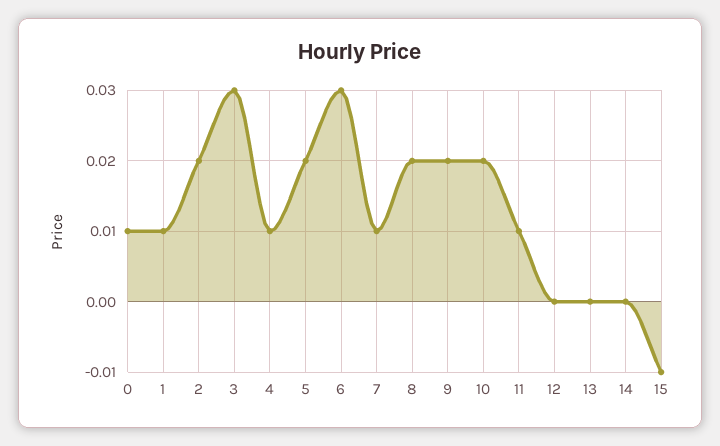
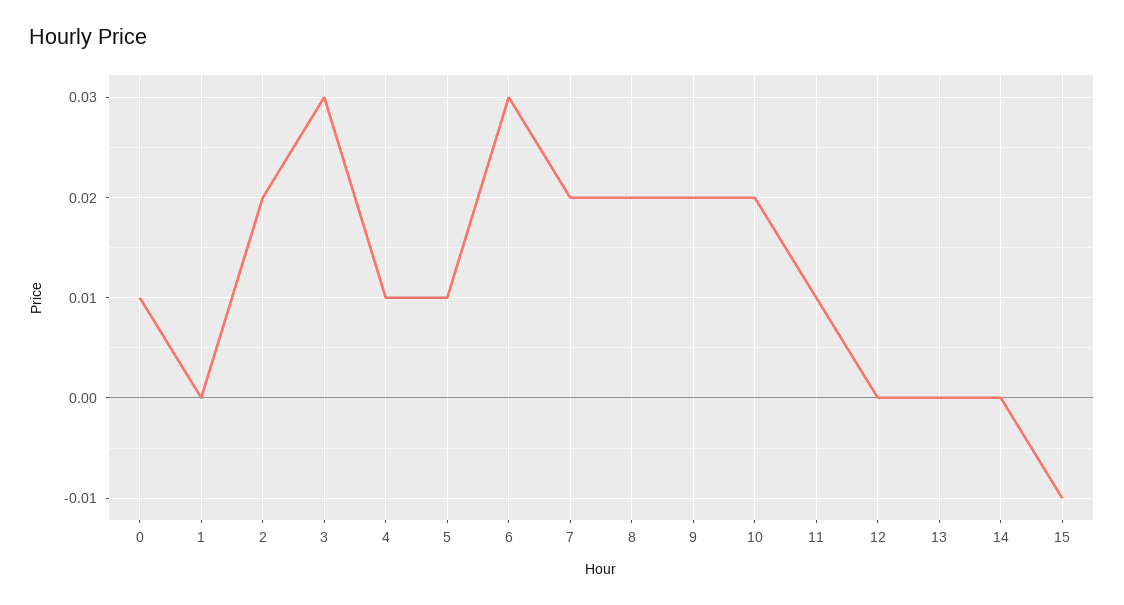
1: 0.01 -> 0
5: 0.02 -> 0.01
7: 0.01 -> 0.02

